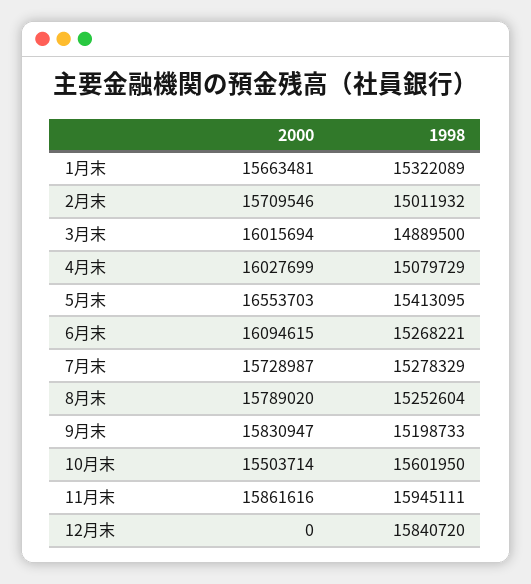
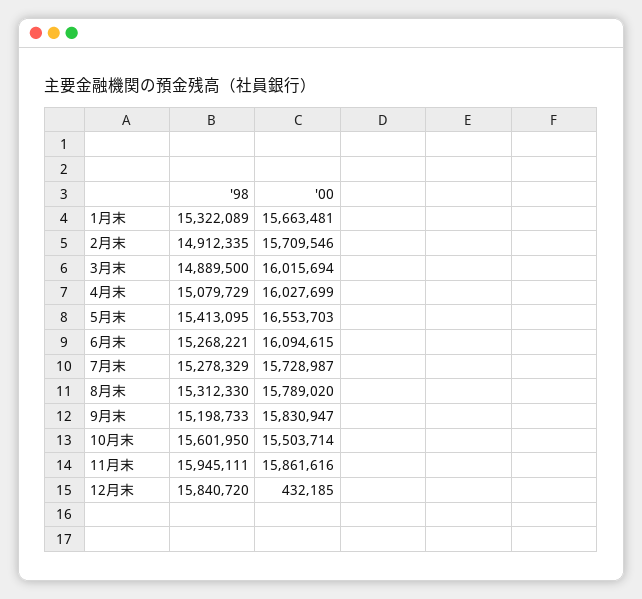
1998, 2月末: 15011932 -> 14912335
1998, 8月末: 15252604 -> 15312330
2000, 12月末: 0 -> 432185

